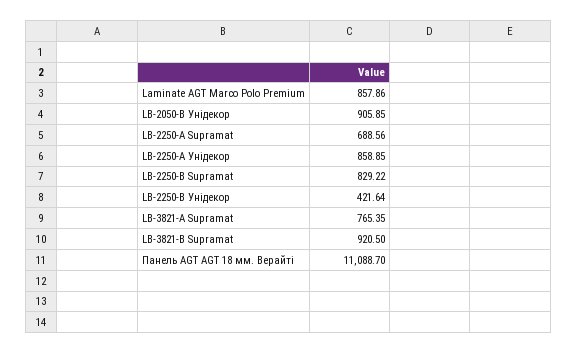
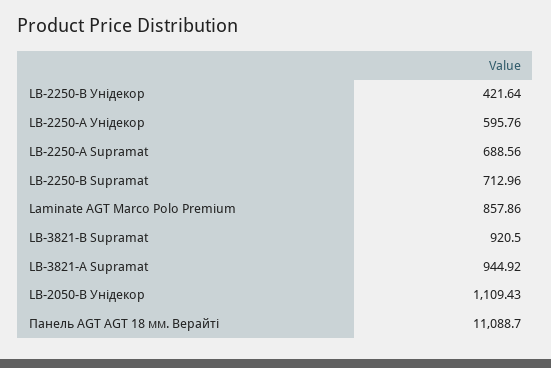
LB-2050-В Унідекор: 905.85 -> 1109.43
LB-2250-А Унідекор: 858.85 -> 595.76
LB-2250-В Supramat: 829.22 -> 712.96
LB-3821-А Supramat: 765.35 -> 944.92

